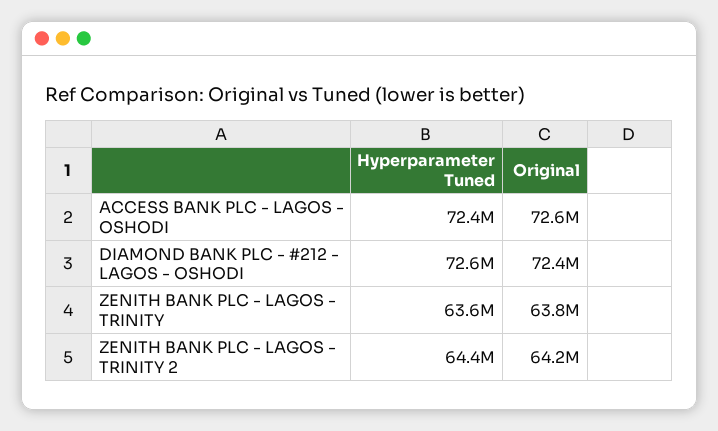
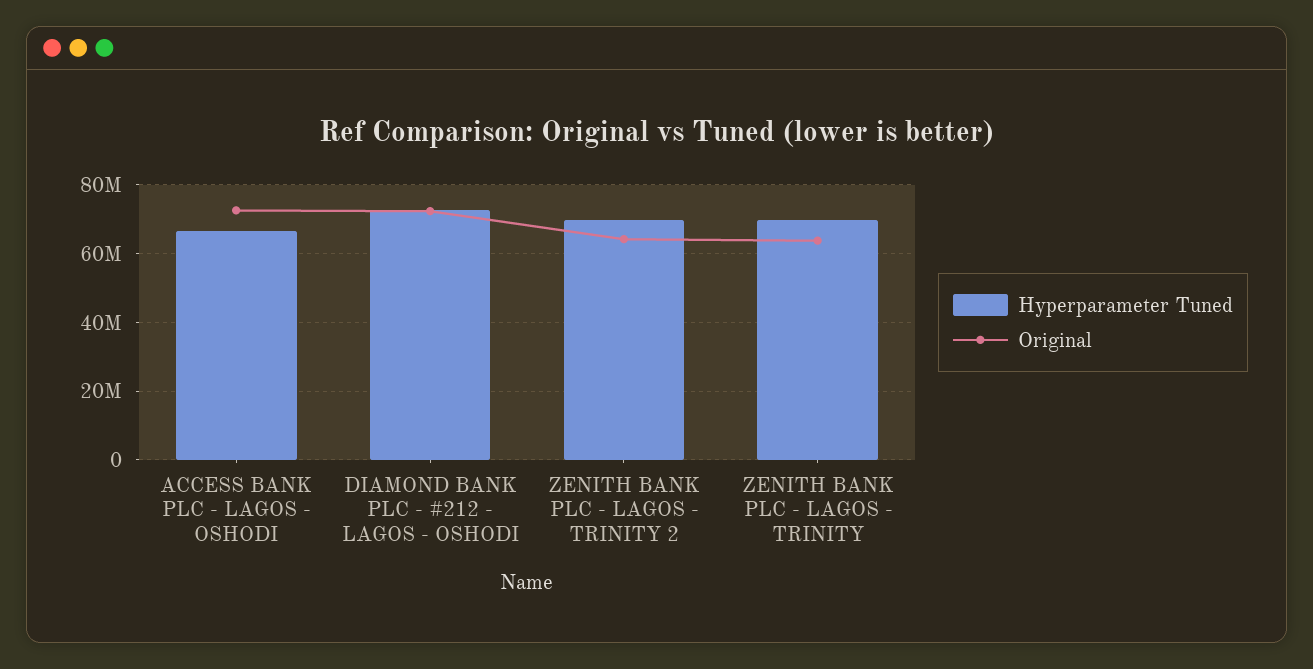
Hyperparameter Tuned, ACCESS BANK PLC - LAGOS - OSHODI: 72400000 -> 66000000
Hyperparameter Tuned, ZENITH BANK PLC - LAGOS - TRINITY: 63600000 -> 70000000
Hyperparameter Tuned, ZENITH BANK PLC - LAGOS - TRINITY 2: 64400000 -> 70000000

